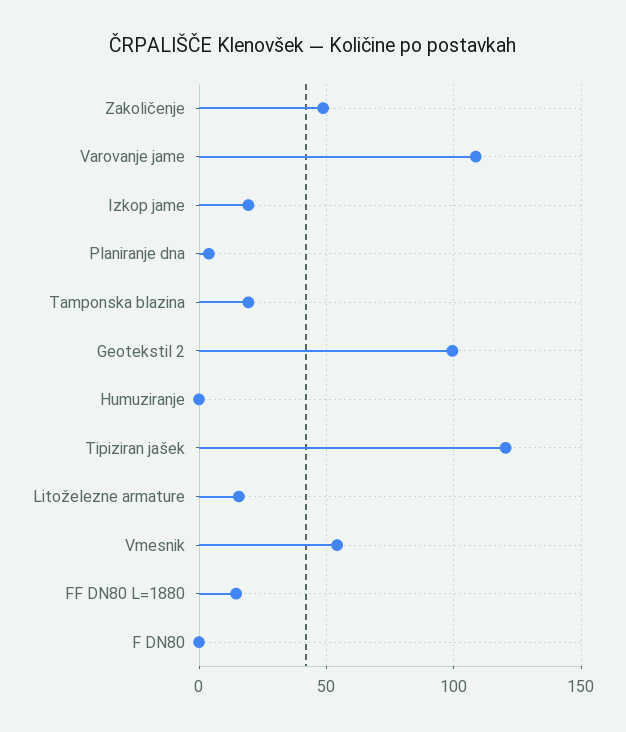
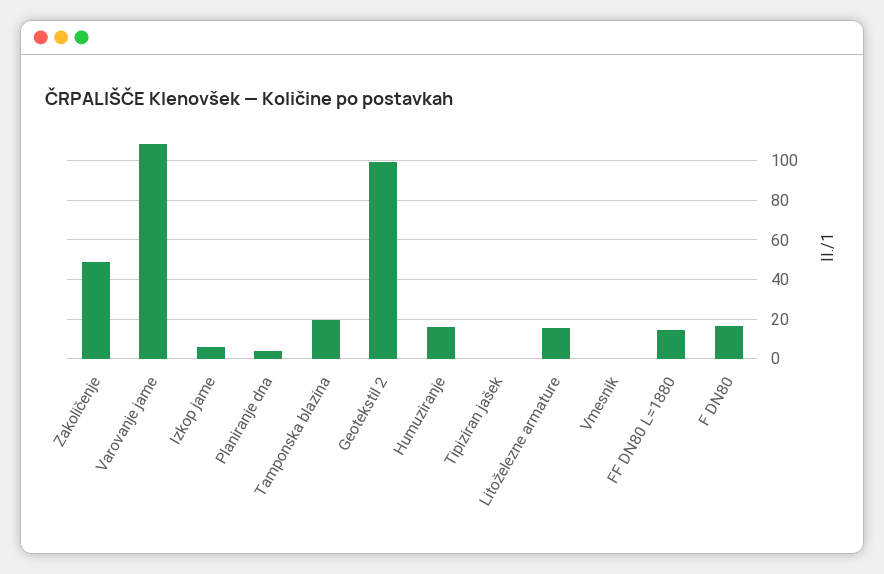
Izkop jame: 20 -> 5
Humuziranje: 0 -> 15
Tipiziran jašek: 120 -> 0
Vmesnik: 55 -> 0
F DN80: 0 -> 15

